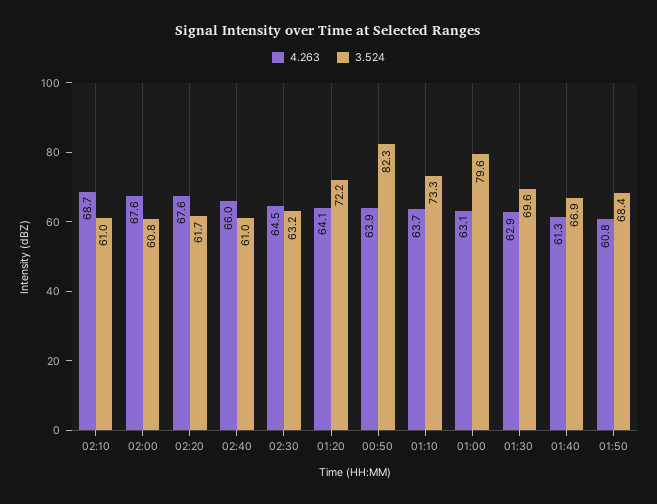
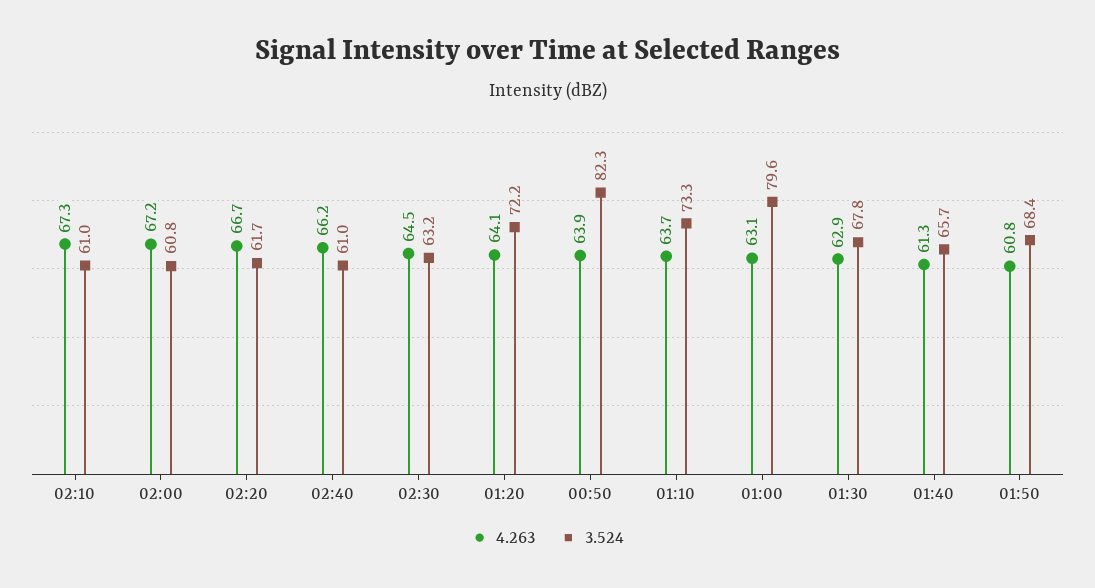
4.263, 02:10: 68.7 -> 67.3
4.263, 02:00: 67.6 -> 67.2
4.263, 02:20: 67.6 -> 66.7
4.263, 02:40: 66 -> 66.2
3.524, 01:30: 69.6 -> 67.8
3.524, 01:40: 66.9 -> 65.7

